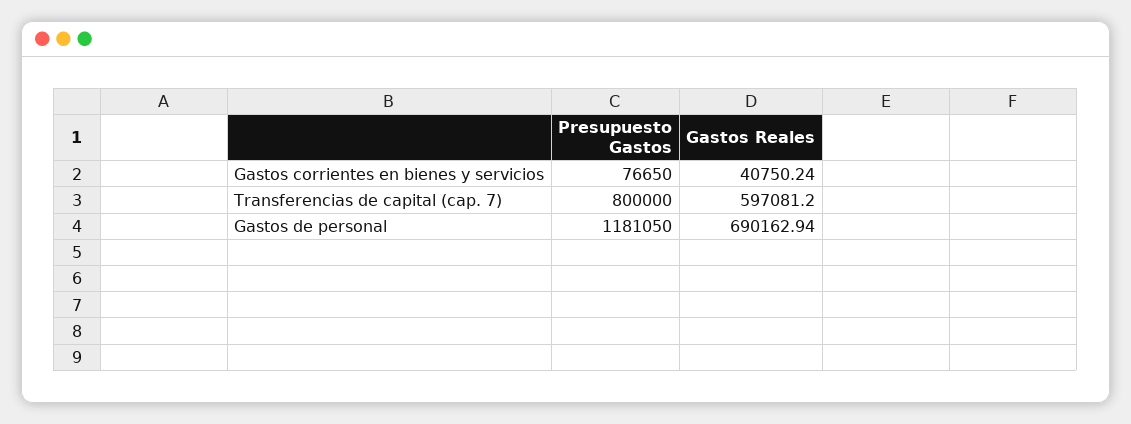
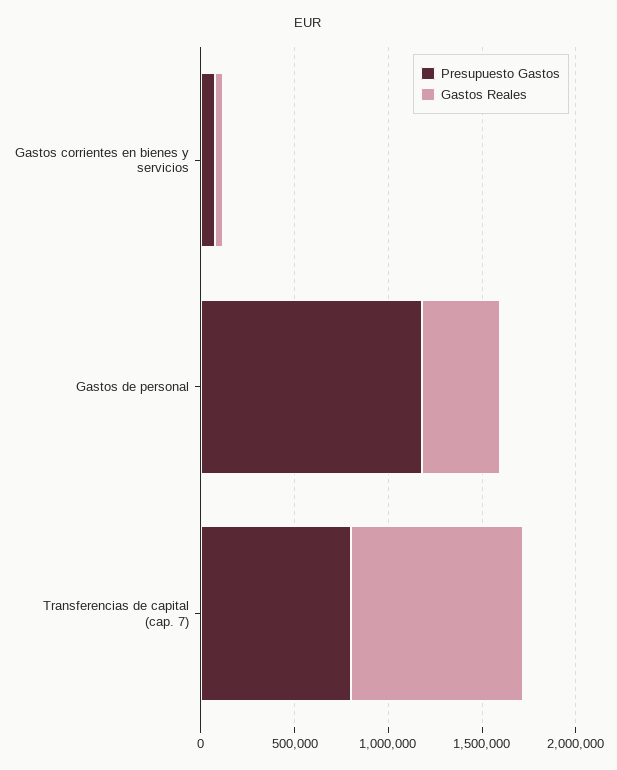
Gastos Reales, Transferencias de capital (cap. 7): 597081.2 -> 900000
Gastos Reales, Gastos de personal: 690162.94 -> 400000

